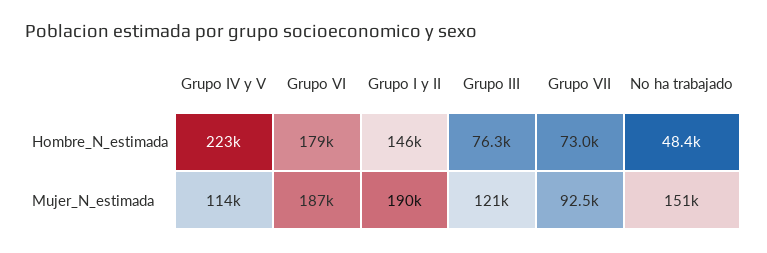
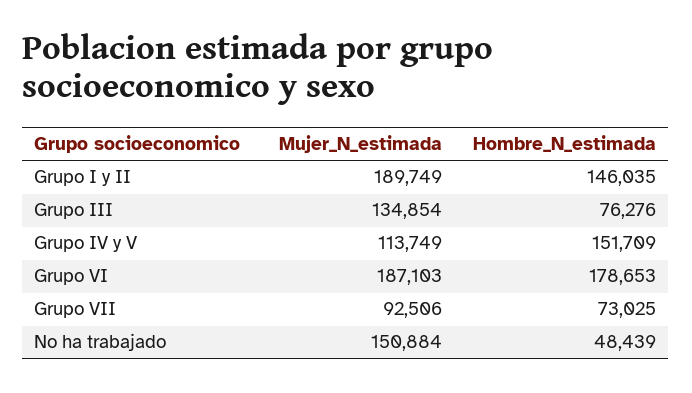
Grupo IV y V, Hombre_N_estimada: 223000 -> 151709
Grupo III, Mujer_N_estimada: 121000 -> 134854

